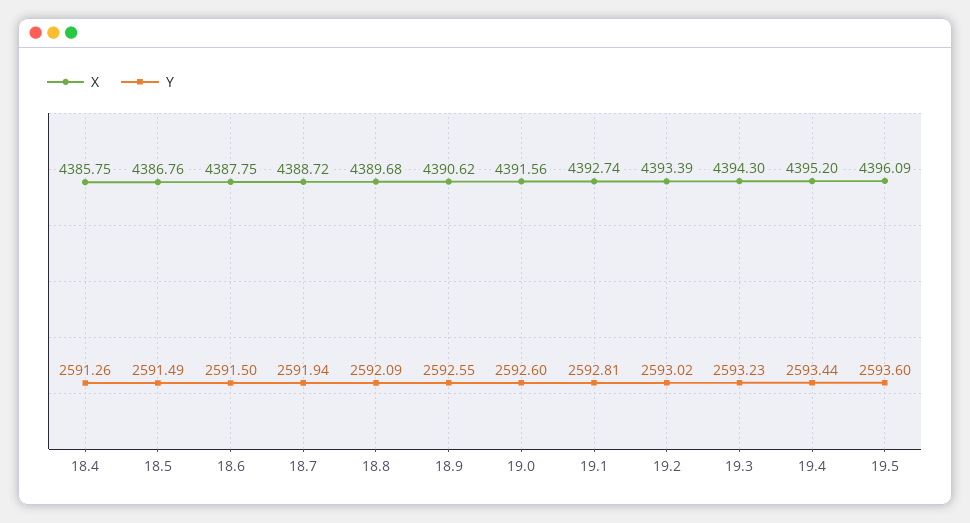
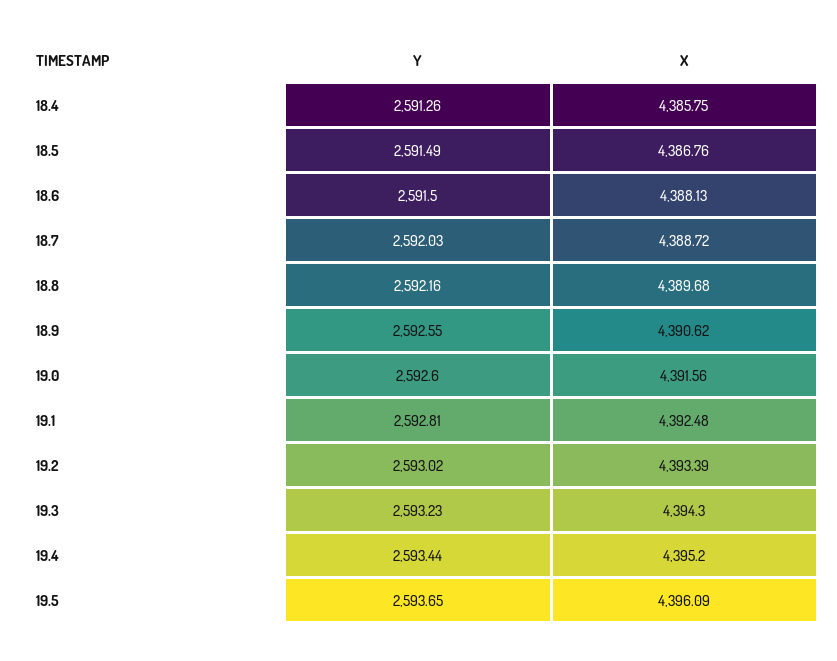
X, 18.6: 4387.75 -> 4388.13
Y, 18.7: 2591.94 -> 2592.03
Y, 18.8: 2592.09 -> 2592.16
X, 19.1: 4392.74 -> 4392.48
Y, 19.5: 2593.6 -> 2593.65

